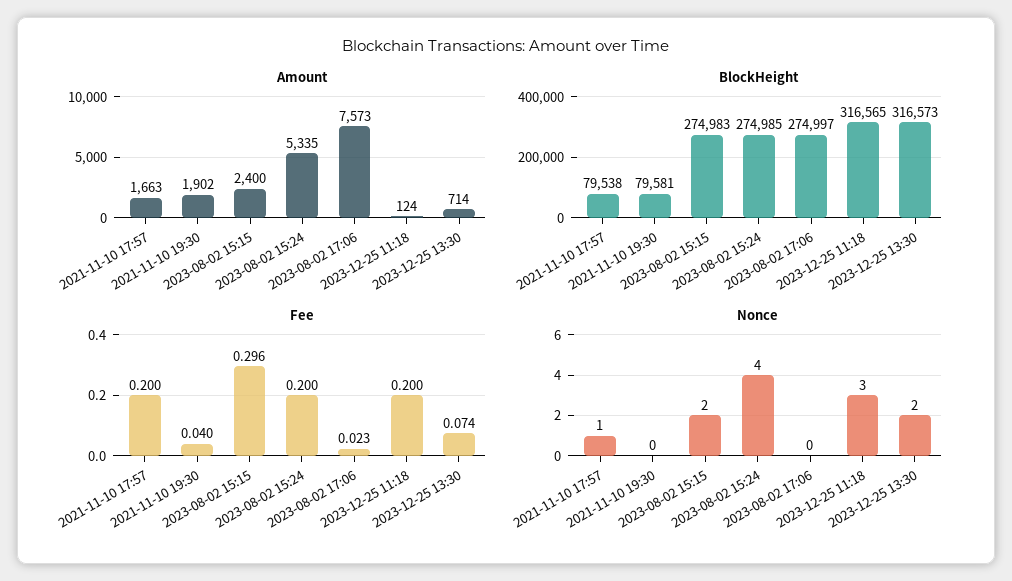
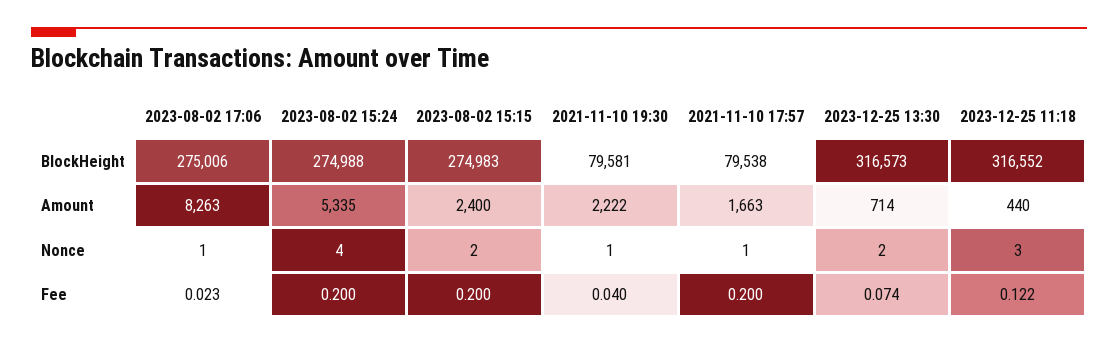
Amount, 2021-11-10 19:30: 1902 -> 2222
Amount, 2023-08-02 17:06: 7573 -> 8263
Amount, 2023-12-25 11:18: 124 -> 440
BlockHeight, 2023-08-02 15:24: 274985 -> 274988
BlockHeight, 2023-08-02 17:06: 274997 -> 275006
BlockHeight, 2023-12-25 11:18: 316565 -> 316552
Fee, 2023-08-02 15:15: 0.296 -> 0.2
Fee, 2023-12-25 11:18: 0.2 -> 0.122
Nonce, 2021-11-10 19:30: 0 -> 1
Nonce, 2023-08-02 17:06: 0 -> 1

